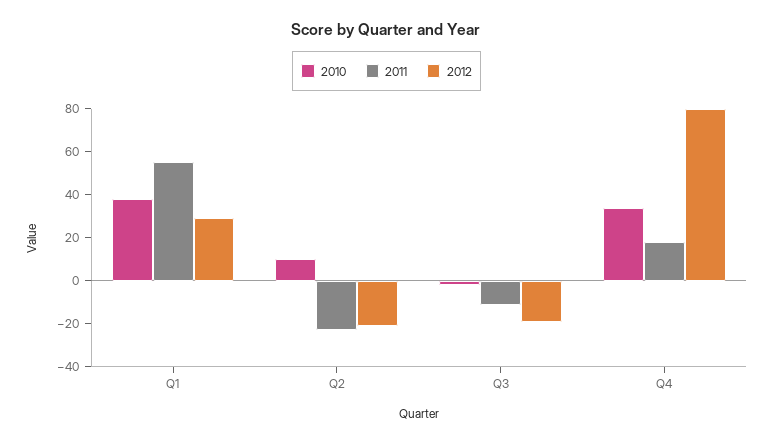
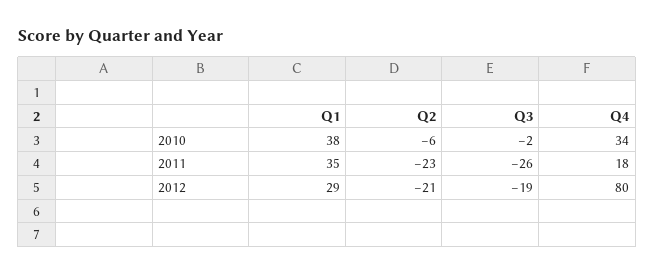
2011, Q1: 55 -> 35
2010, Q2: 10 -> -6
2011, Q3: -10 -> -26

